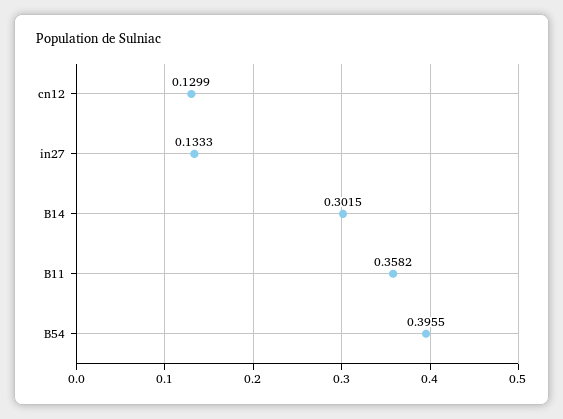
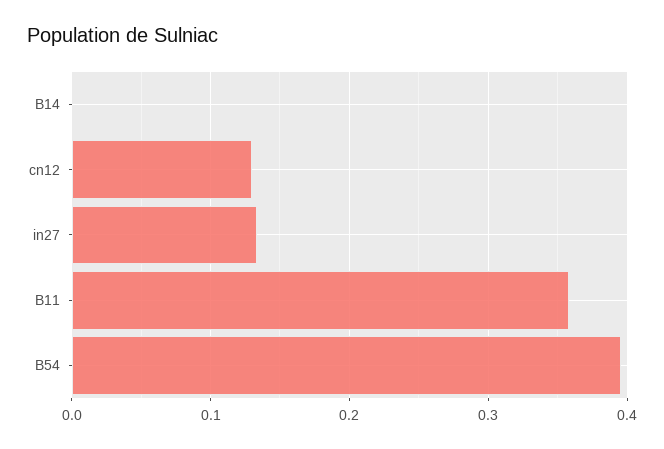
B14: 0.3015 -> 0

